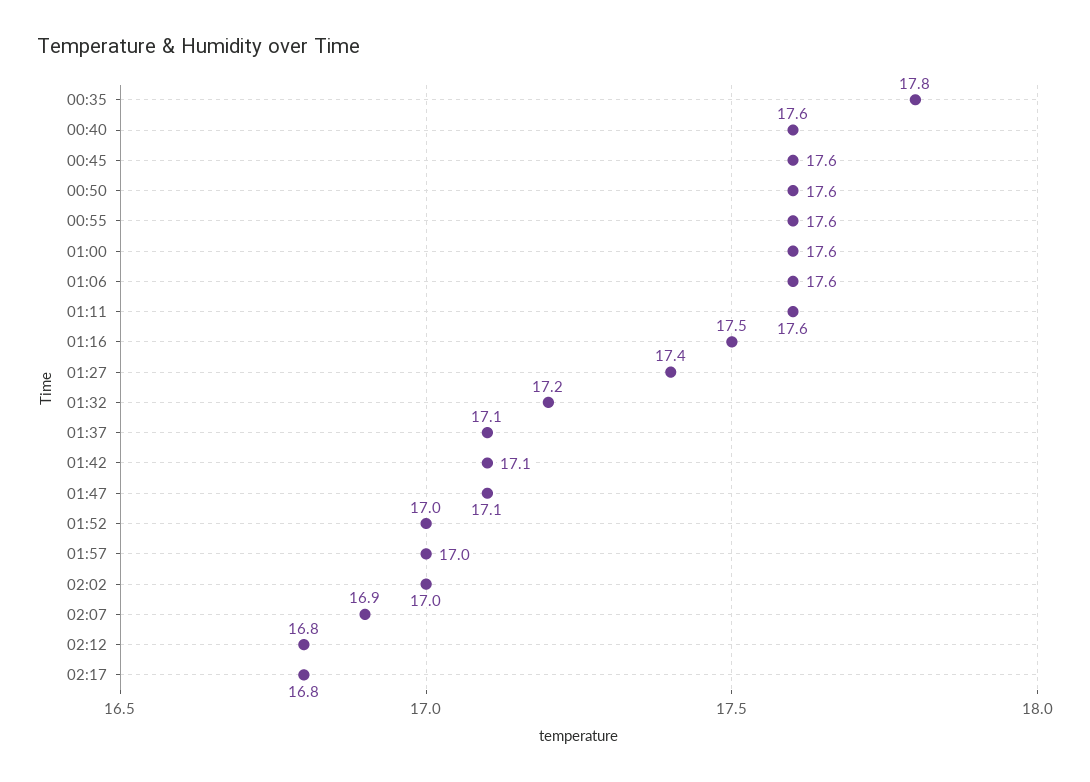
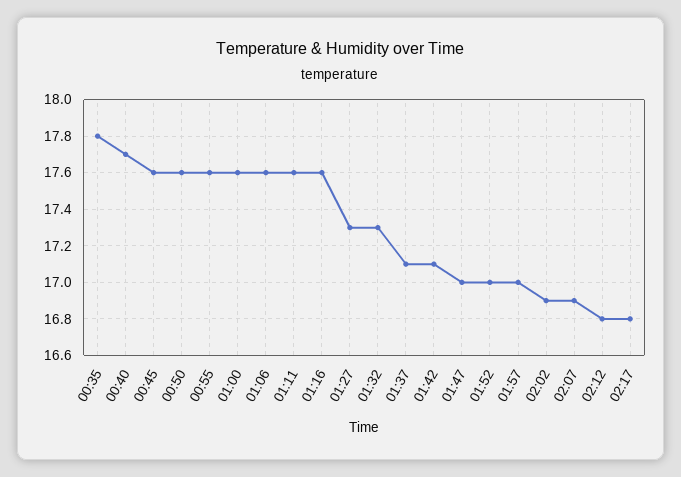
00:40: 17.6 -> 17.7
01:16: 17.5 -> 17.6
01:27: 17.4 -> 17.3
01:32: 17.2 -> 17.3
01:47: 17.1 -> 17
02:02: 17 -> 16.9

